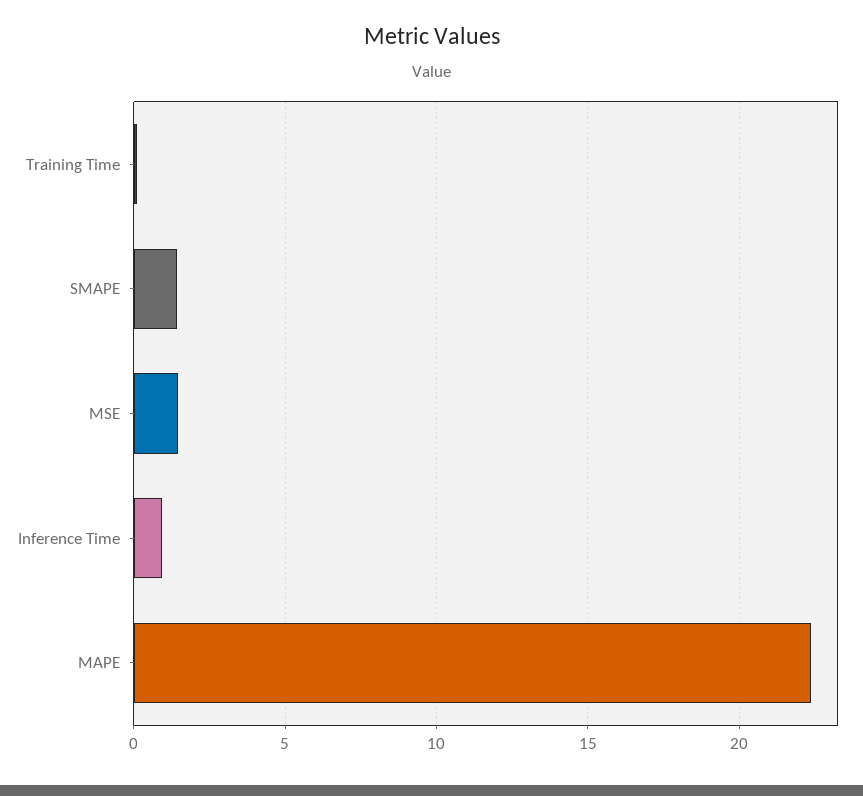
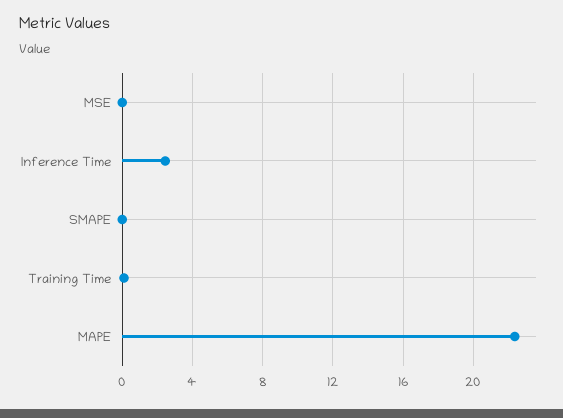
SMAPE: 1.5 -> 0
MSE: 1.5 -> 0
Inference Time: 1 -> 2.5

